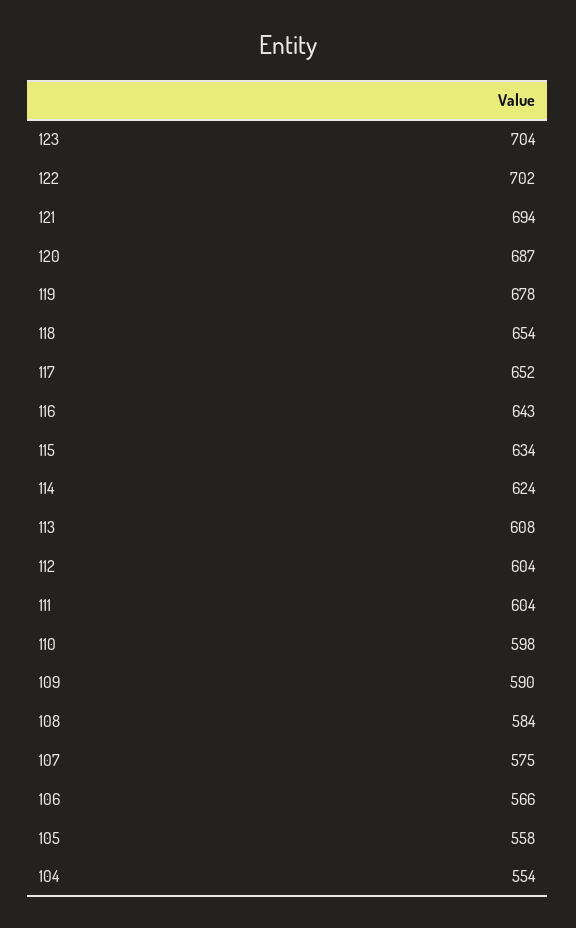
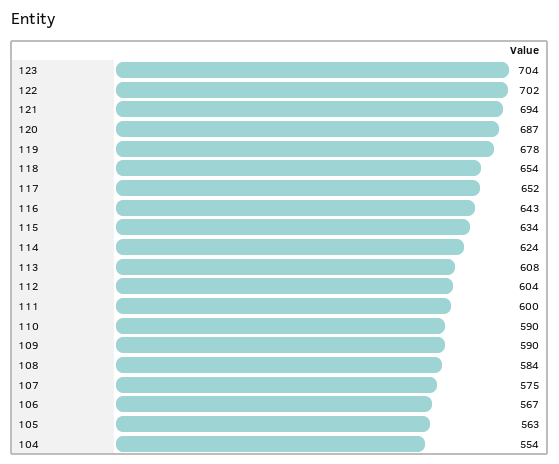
111: 604 -> 600
110: 598 -> 590
106: 566 -> 567
105: 558 -> 563

